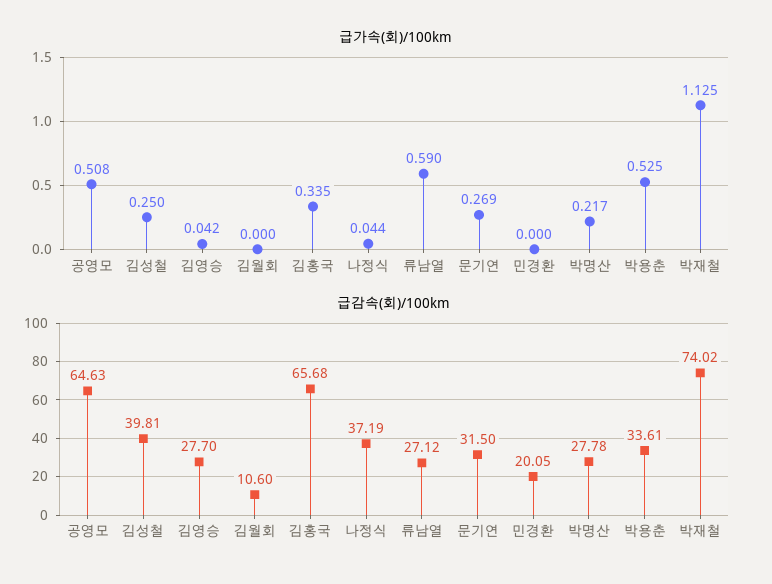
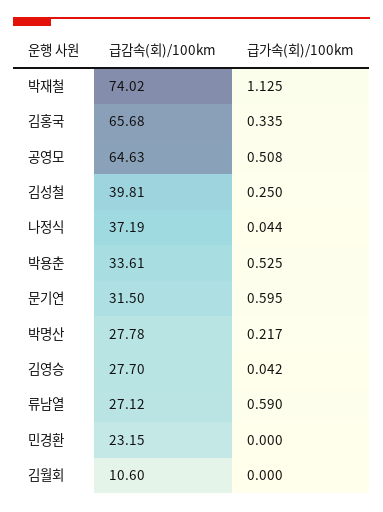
급가속(회)/100km, 문기연: 0.269 -> 0.595
급감속(회)/100km, 민경환: 20.05 -> 23.15

